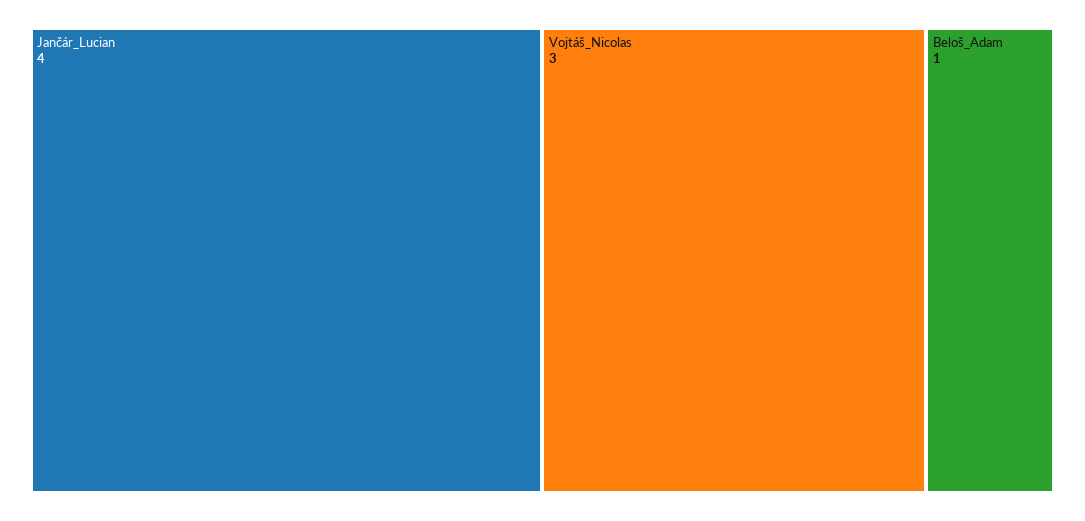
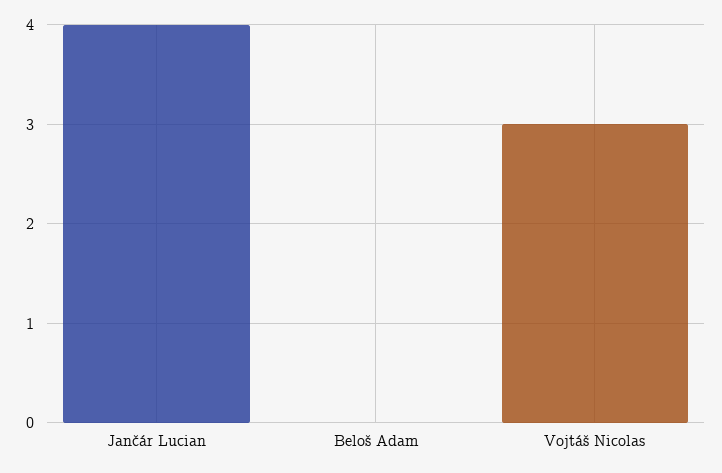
Beloš_Adam: 1 -> 0

